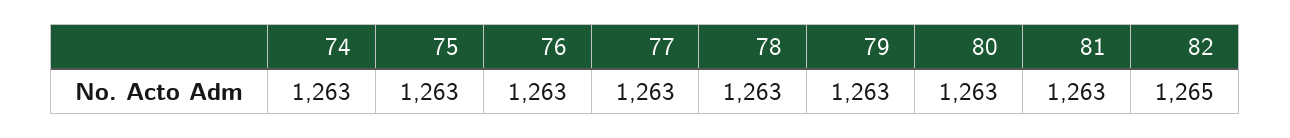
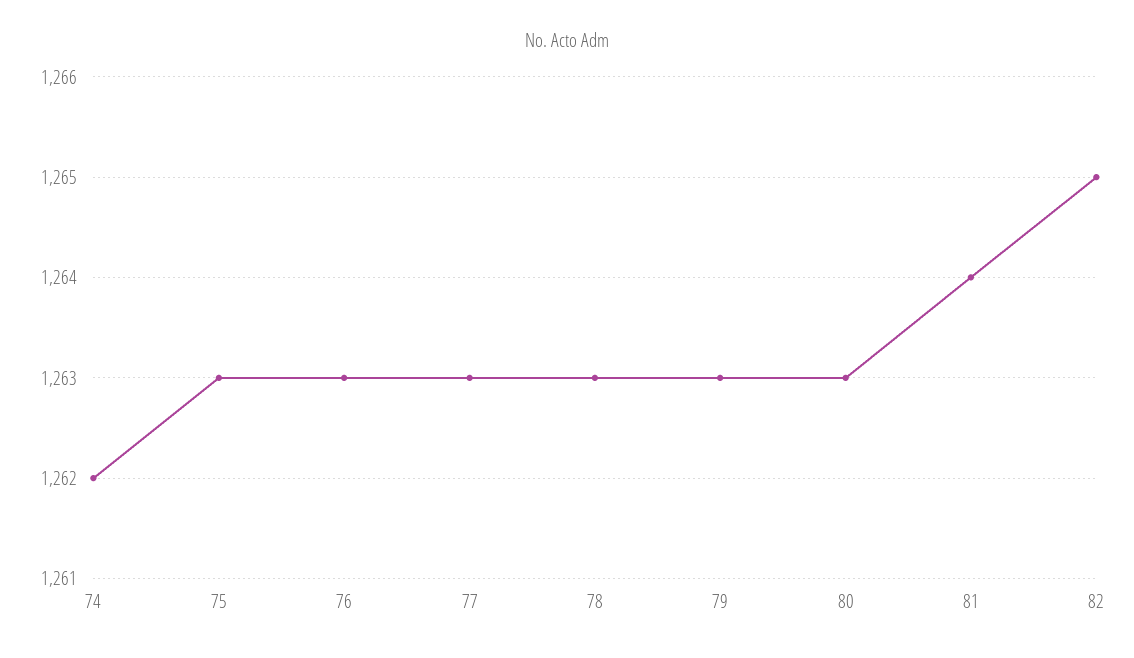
74: 1263 -> 1262
81: 1263 -> 1264

